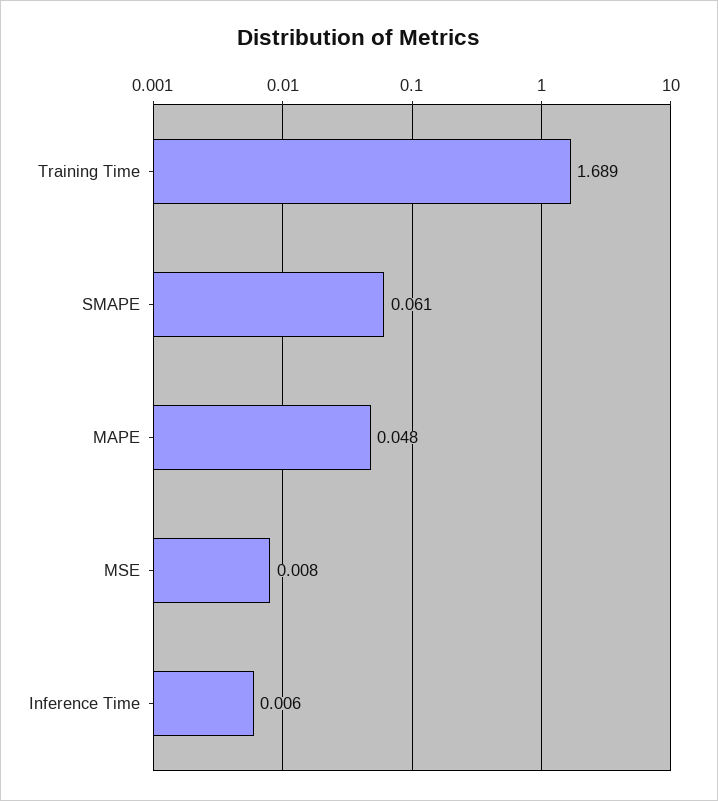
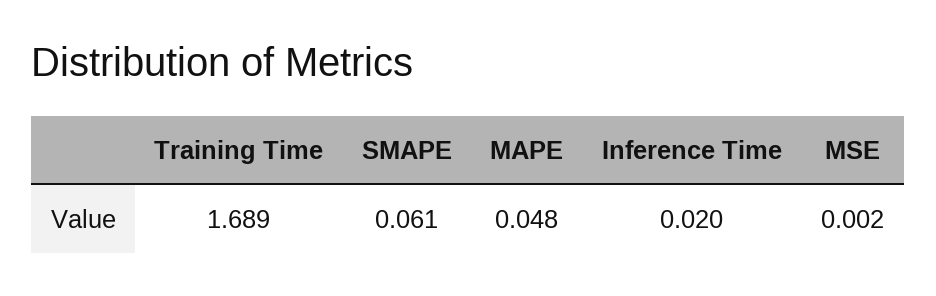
MSE: 0.008 -> 0.002
Inference Time: 0.006 -> 0.02

